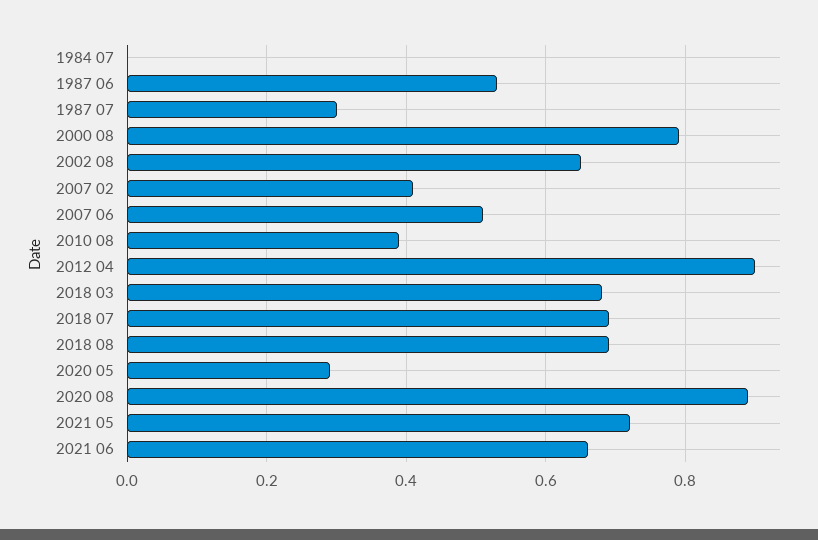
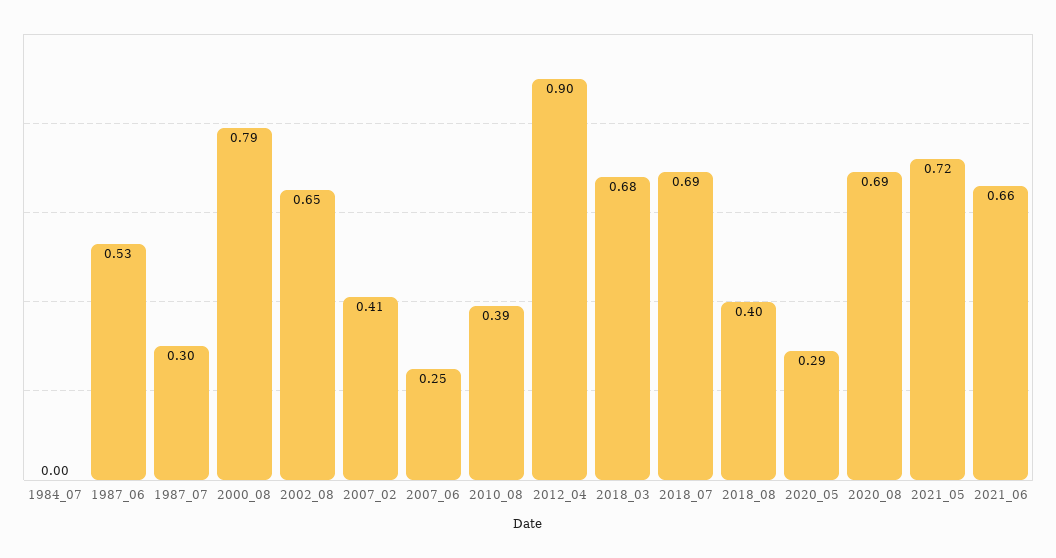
2007 06: 0.5 -> 0.25
2018 08: 0.7 -> 0.4
2020 08: 0.9 -> 0.69

